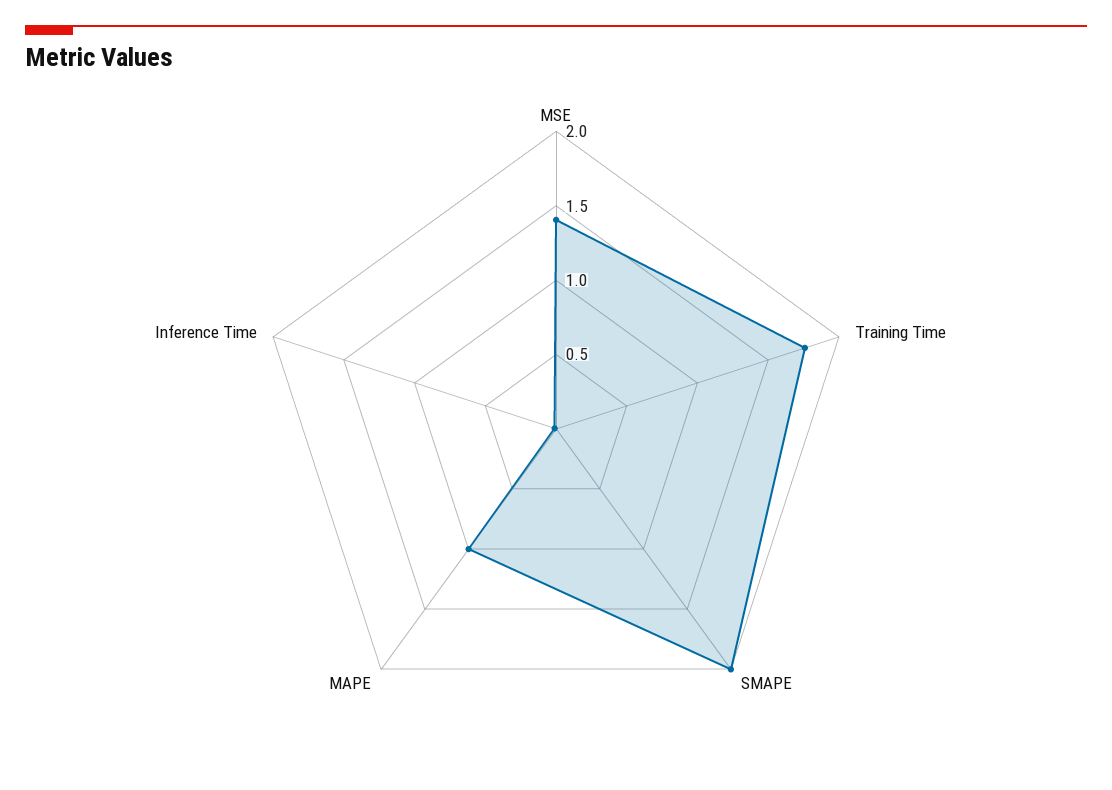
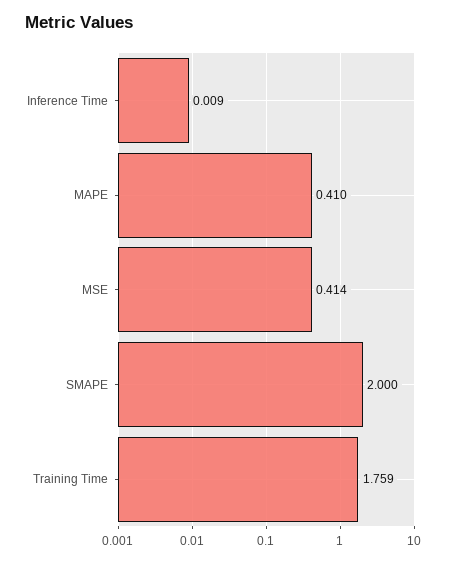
MSE: 1.4 -> 0.414
MAPE: 1 -> 0.41

